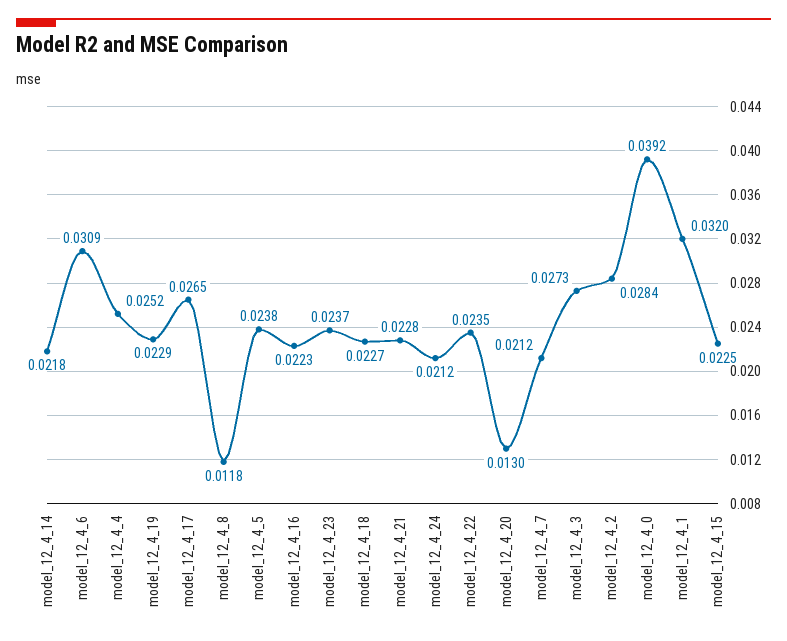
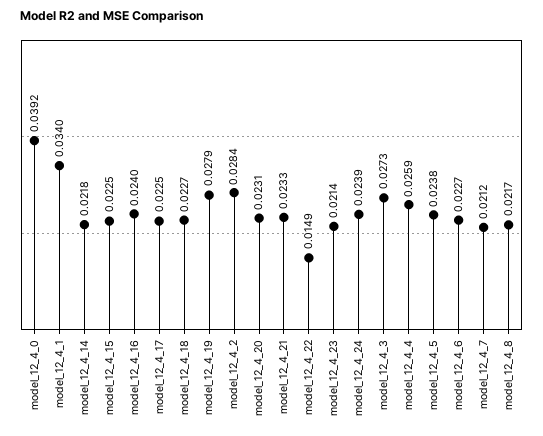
model_12_4_6: 0.0309 -> 0.0227
model_12_4_4: 0.0252 -> 0.0259
model_12_4_19: 0.0229 -> 0.0279
model_12_4_17: 0.0265 -> 0.0225
model_12_4_8: 0.0118 -> 0.0217
model_12_4_16: 0.0223 -> 0.024
model_12_4_23: 0.0237 -> 0.0214
model_12_4_21: 0.0228 -> 0.0233
model_12_4_24: 0.0212 -> 0.0239
model_12_4_22: 0.0235 -> 0.0149
model_12_4_20: 0.013 -> 0.0231
model_12_4_1: 0.032 -> 0.034

